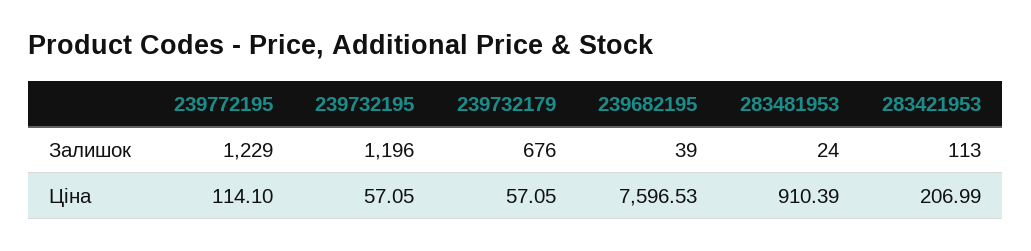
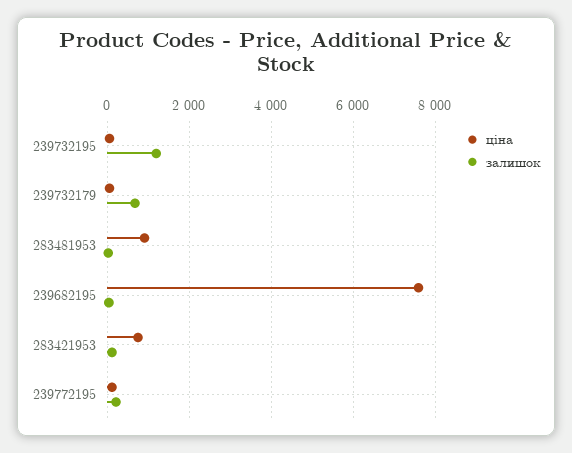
Залишок, 239772195: 1229 -> 200
Ціна, 283421953: 206.99 -> 800

